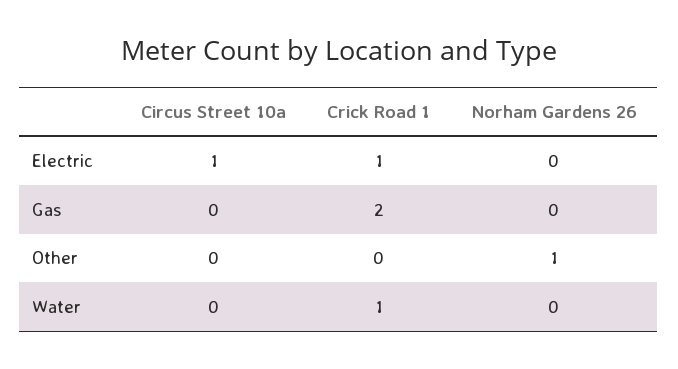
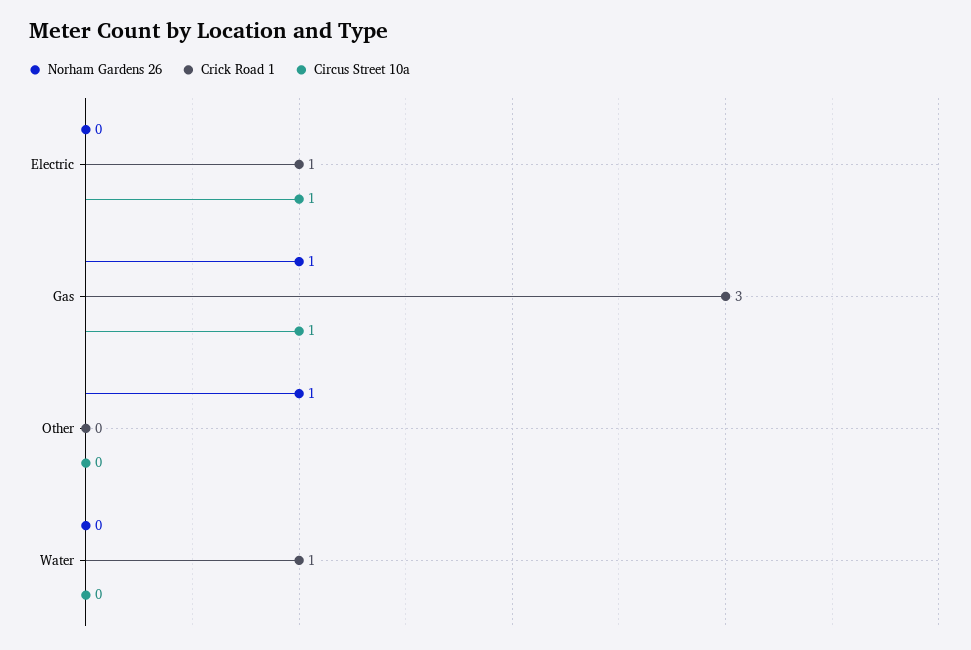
Circus Street 10a, Gas: 0 -> 1
Crick Road 1, Gas: 2 -> 3
Norham Gardens 26, Gas: 0 -> 1

